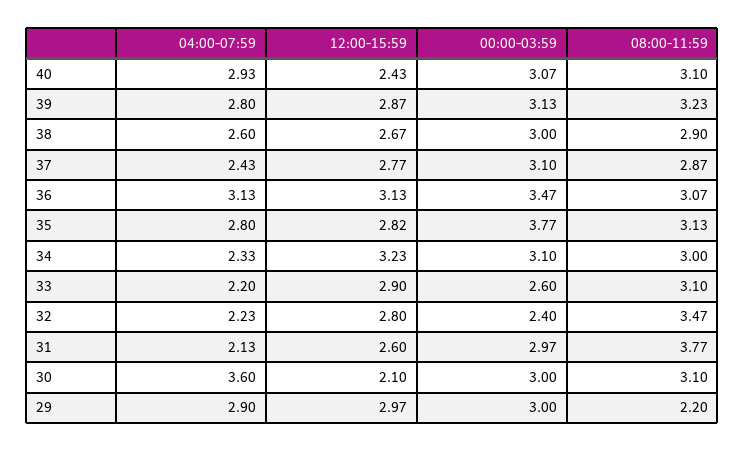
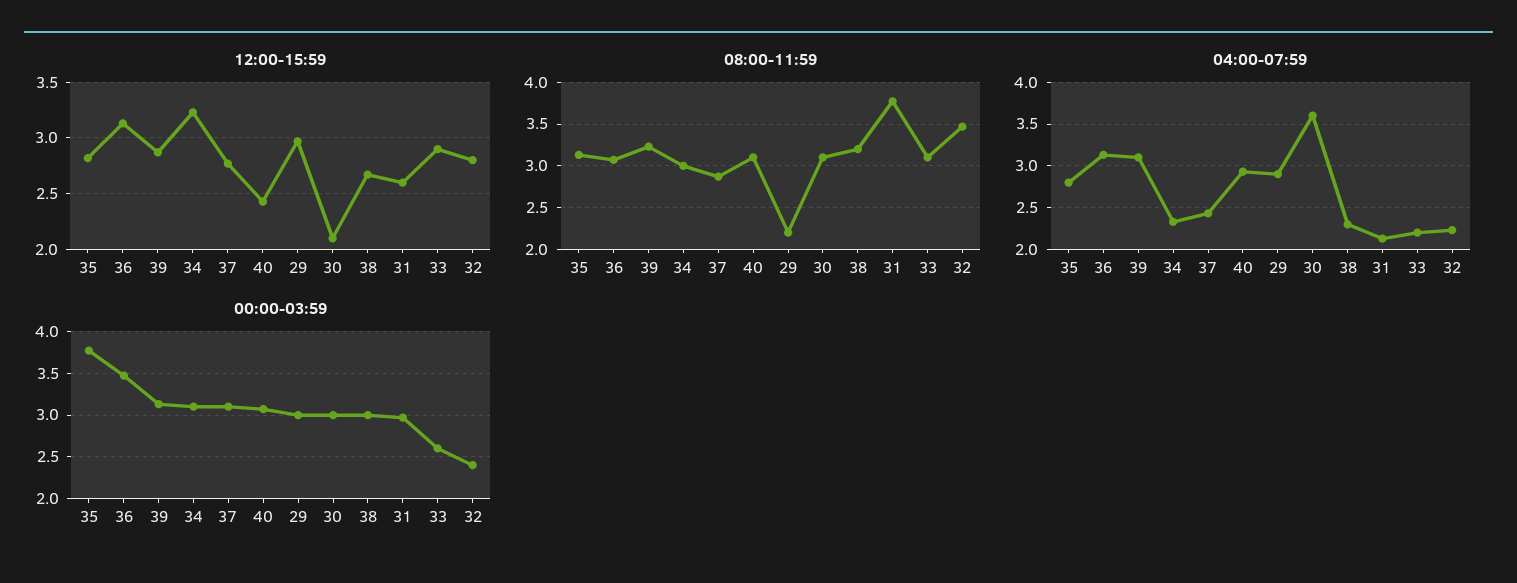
04:00-07:59, 39: 2.8 -> 3.1
04:00-07:59, 38: 2.6 -> 2.3
08:00-11:59, 38: 2.9 -> 3.2

